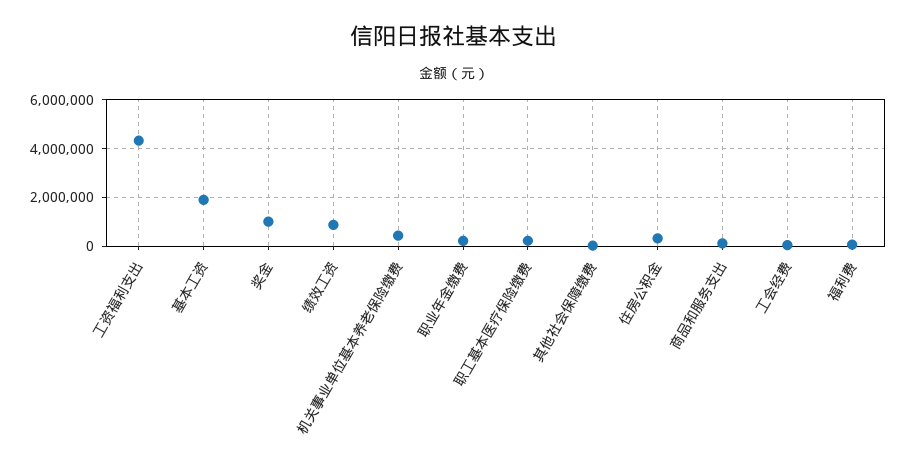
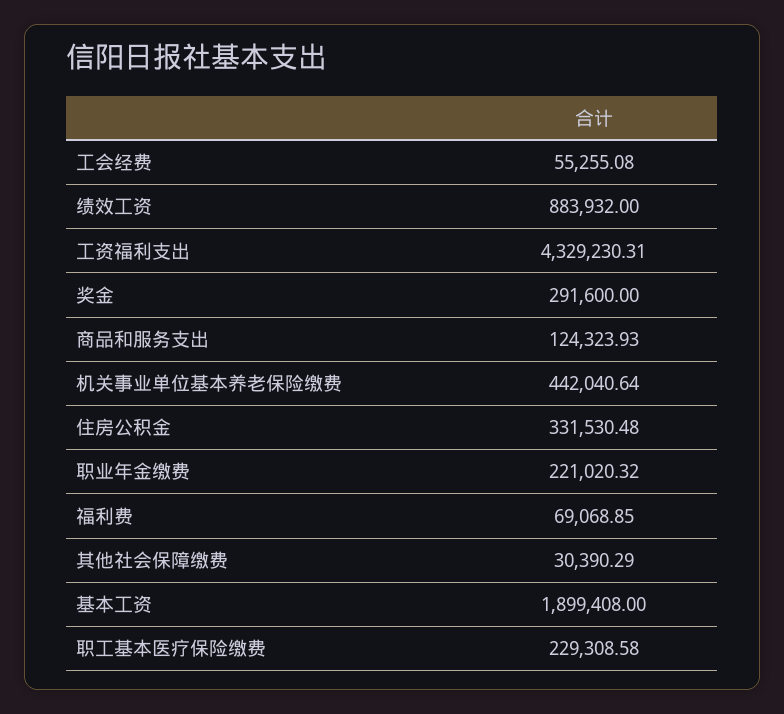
奖金: 1000000 -> 291600

